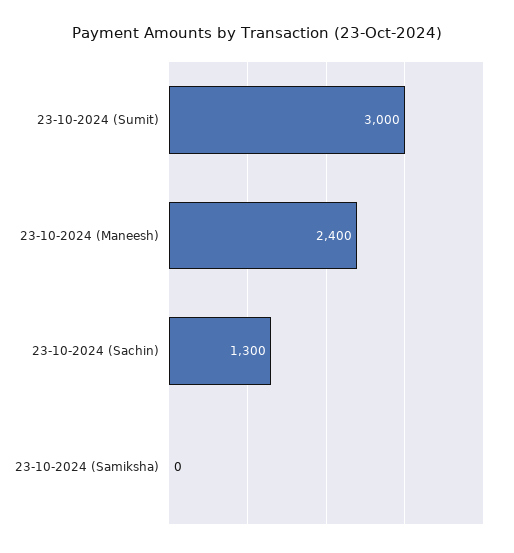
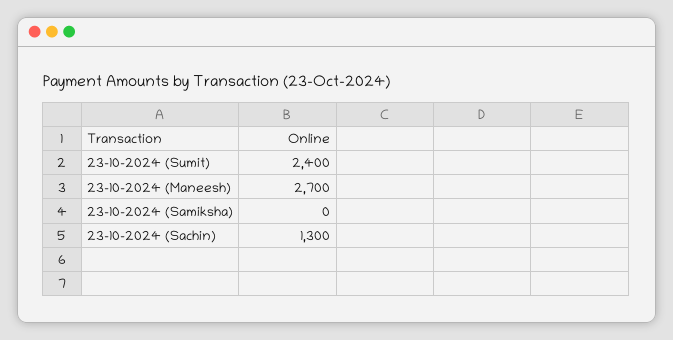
23-10-2024 (Sumit): 3000 -> 2400
23-10-2024 (Maneesh): 2400 -> 2700

